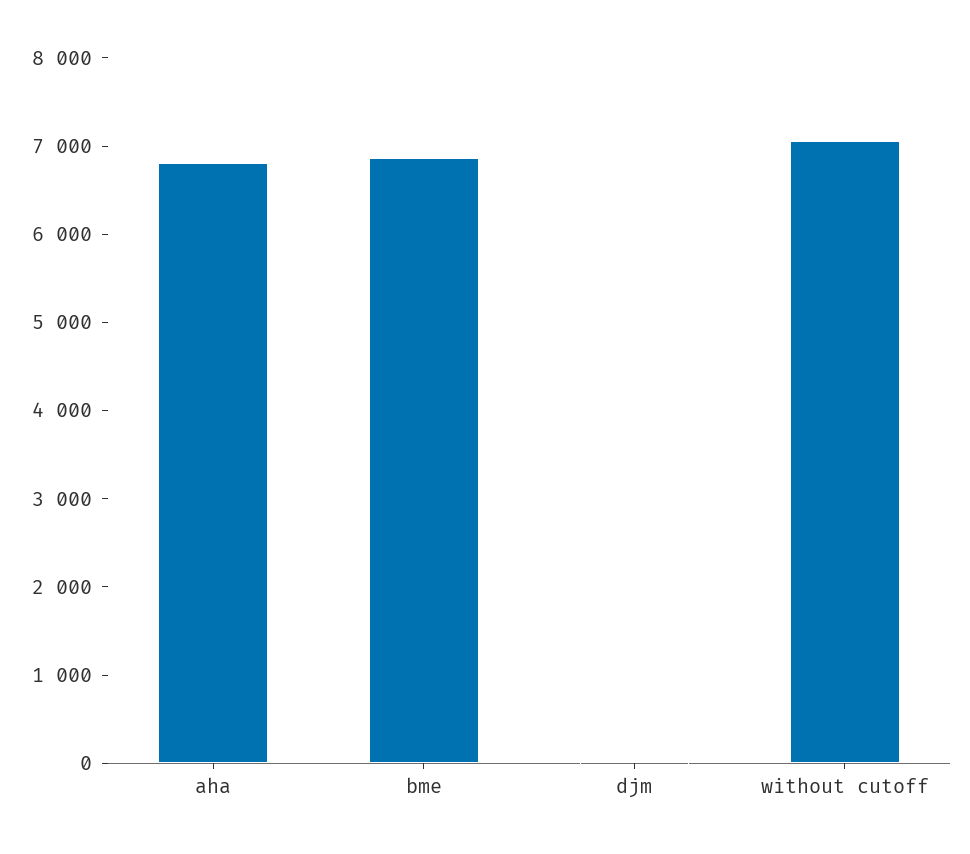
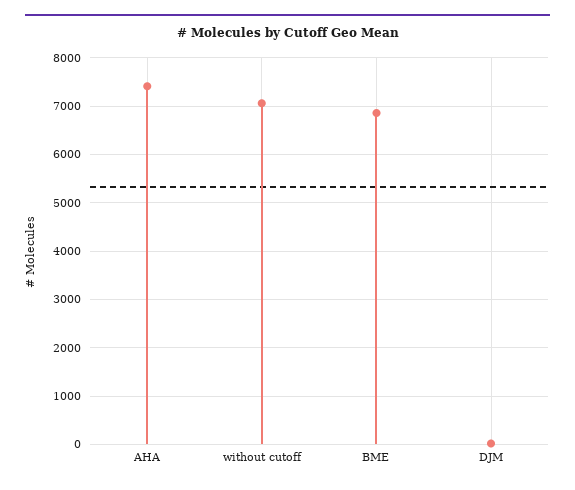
aha: 6800 -> 7400

